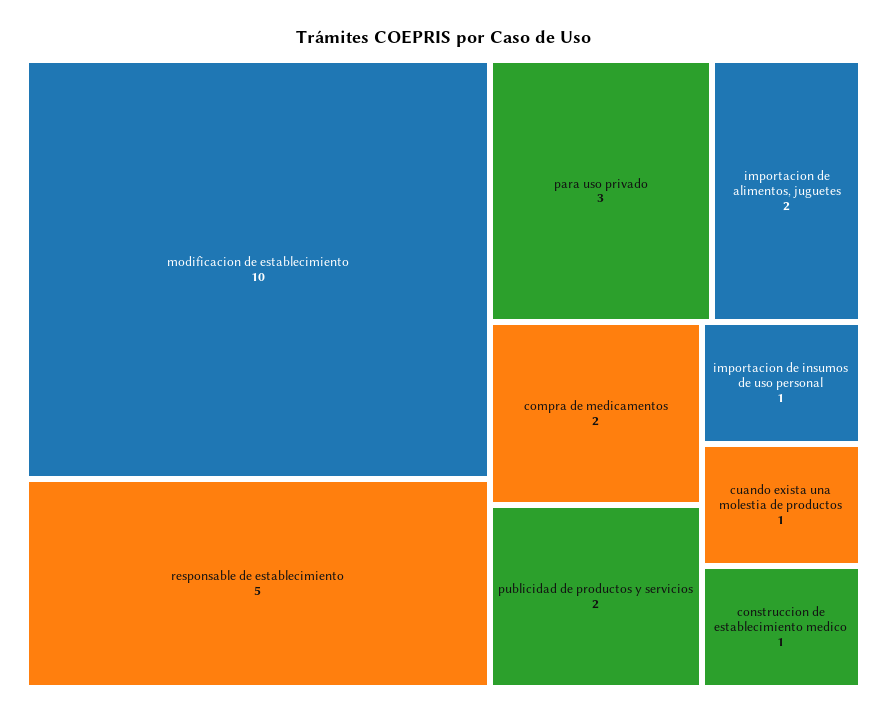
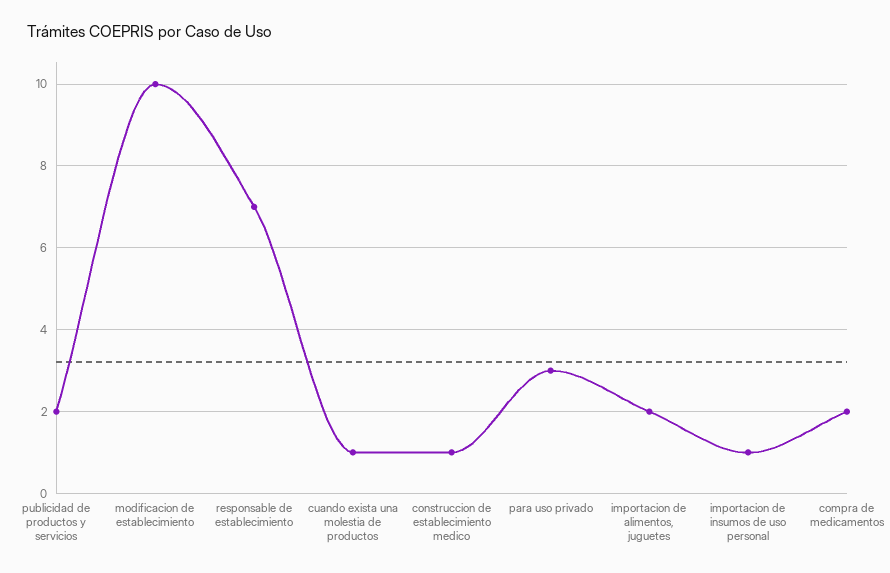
responsable de establecimiento: 5 -> 7

